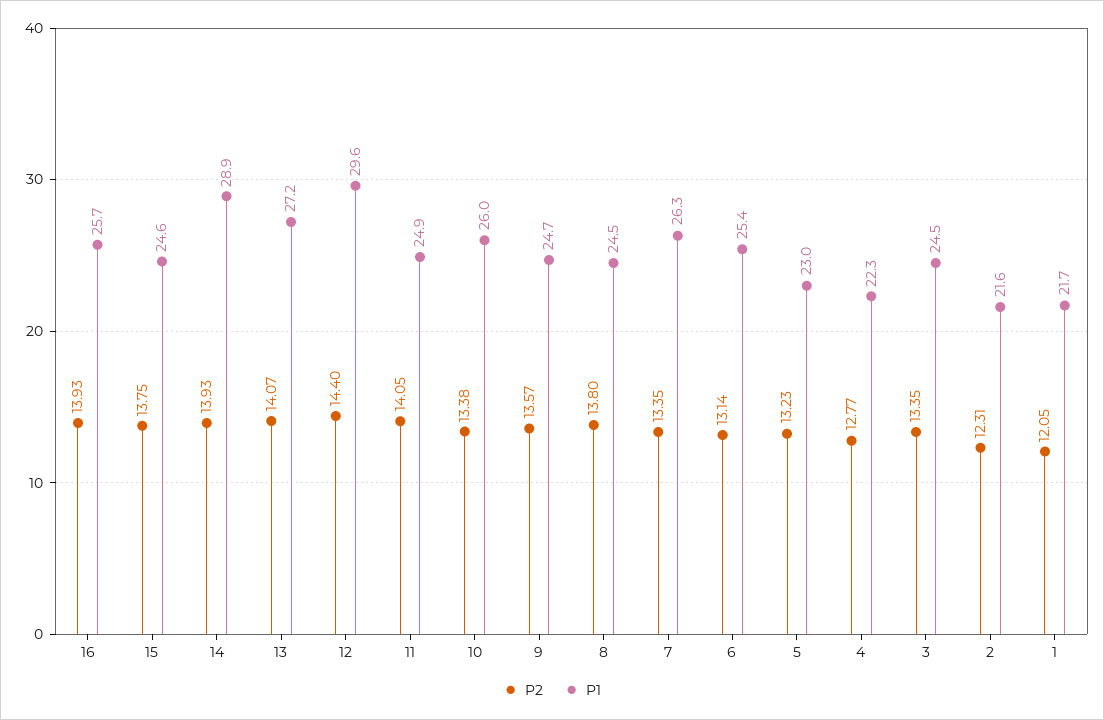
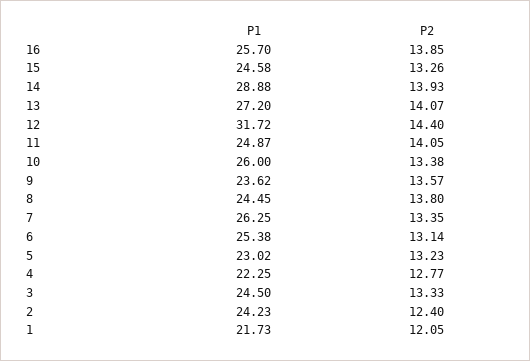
P2, 16: 13.93 -> 13.85
P2, 15: 13.75 -> 13.26
P1, 12: 29.6 -> 31.72
P1, 9: 24.7 -> 23.62
P2, 3: 13.35 -> 13.33
P2, 2: 12.31 -> 12.4
P1, 2: 21.6 -> 24.23

